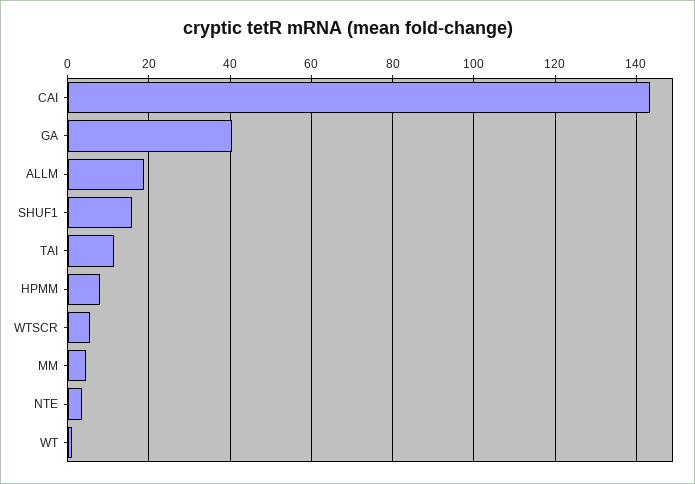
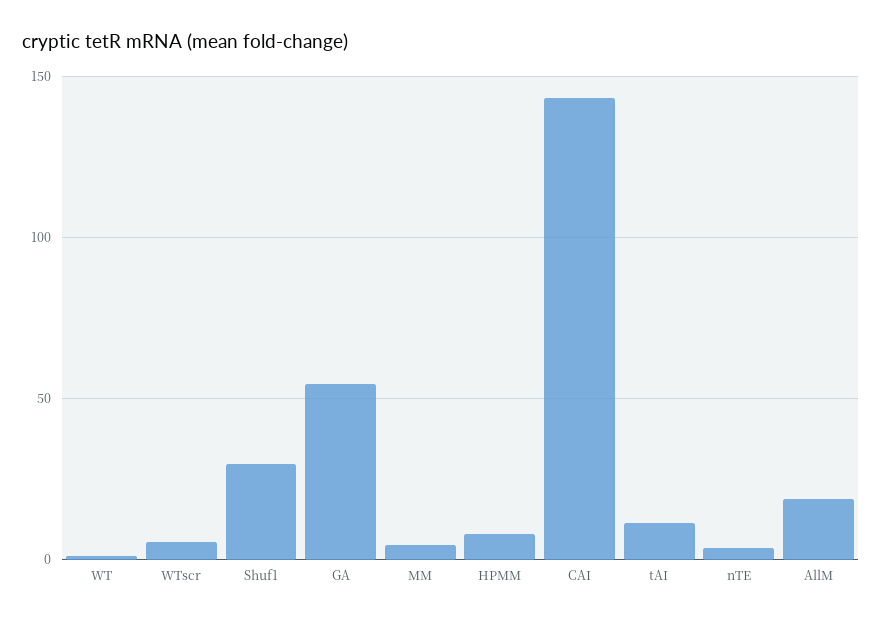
GA: 40 -> 55
SHUF1: 16 -> 30

